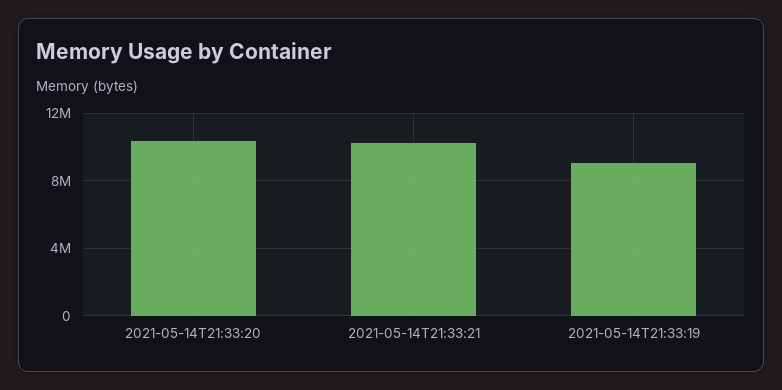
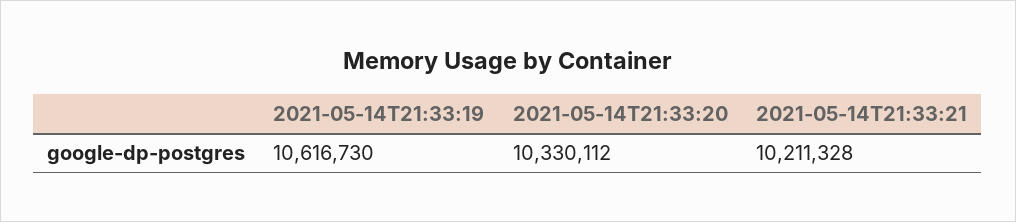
2021-05-14T21:33:19: 9000000 -> 10616730

